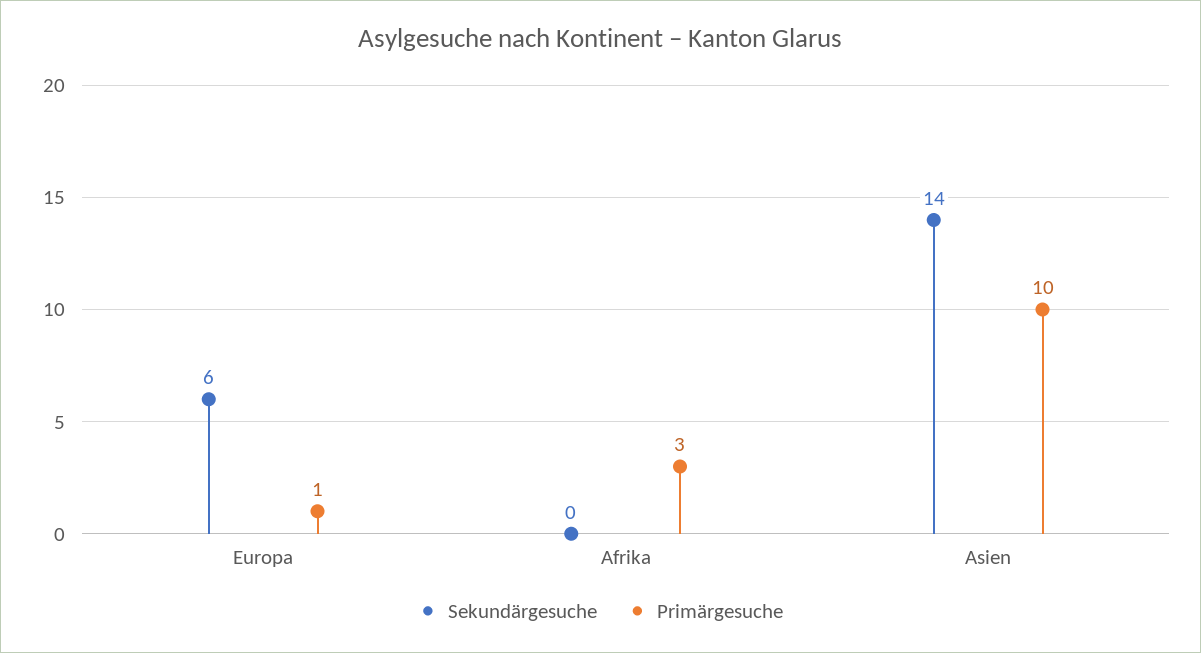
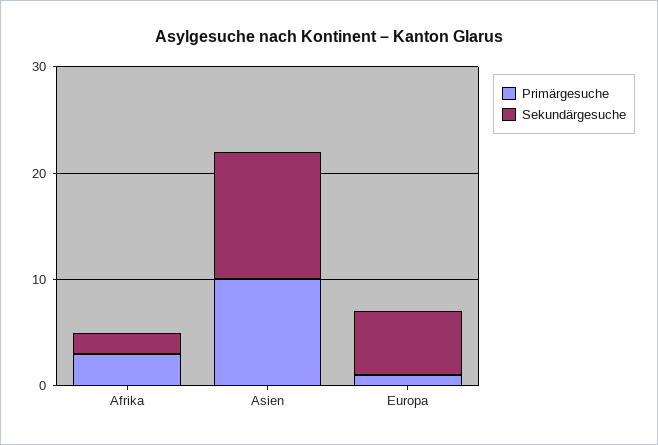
Sekundärgesuche, Afrika: 0 -> 2
Sekundärgesuche, Asien: 14 -> 12

